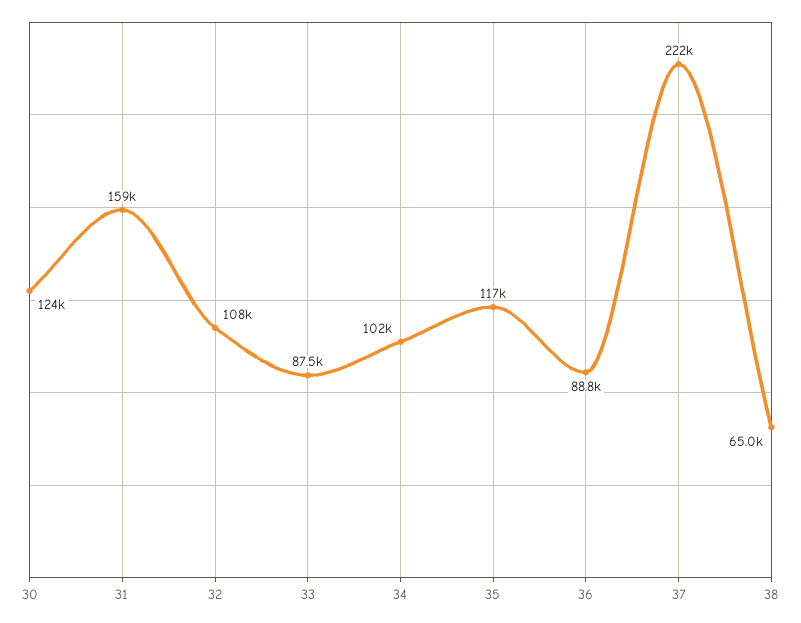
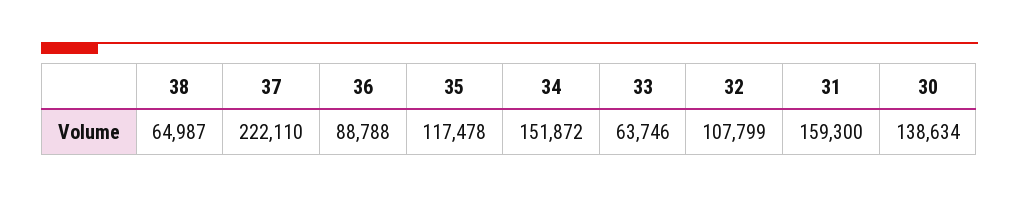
30: 124000 -> 138634
33: 87500 -> 63746
34: 102000 -> 151872

